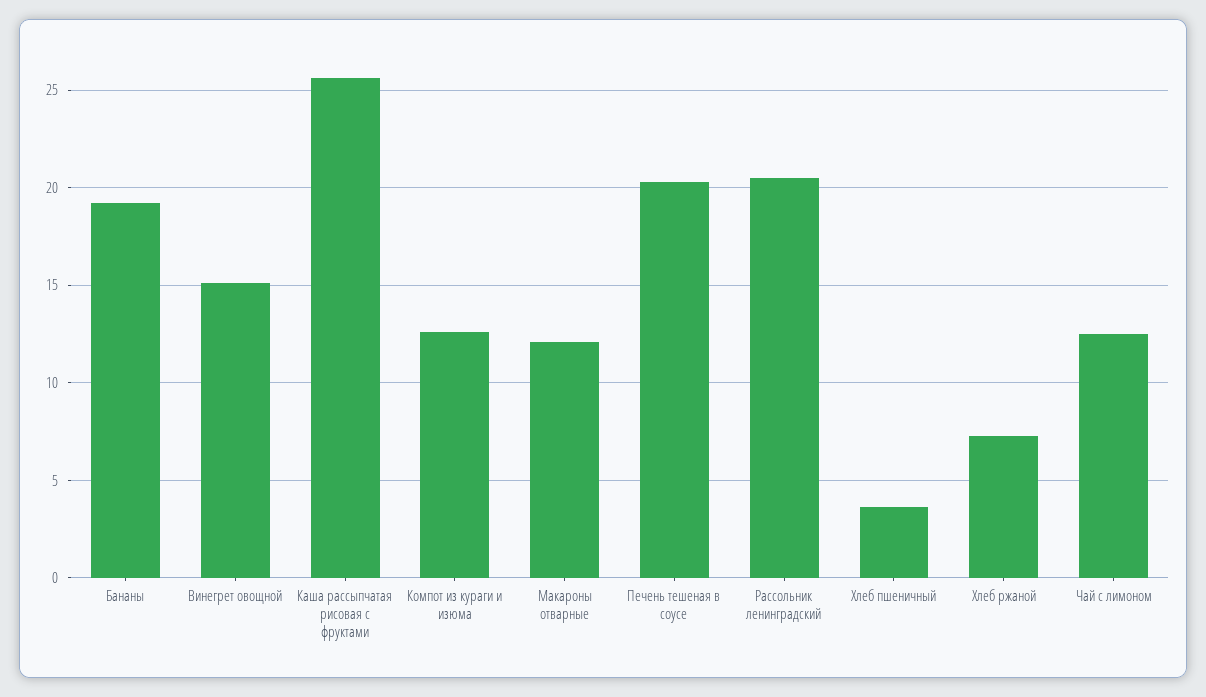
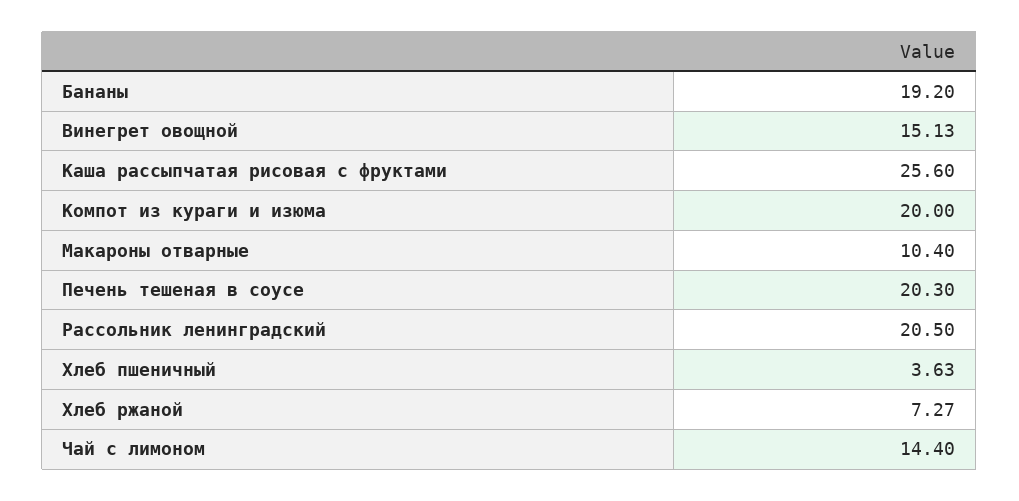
Компот из кураги и изюма: 12.5 -> 20
Макароны отварные: 12 -> 10.4
Чай с лимоном: 12.5 -> 14.4

